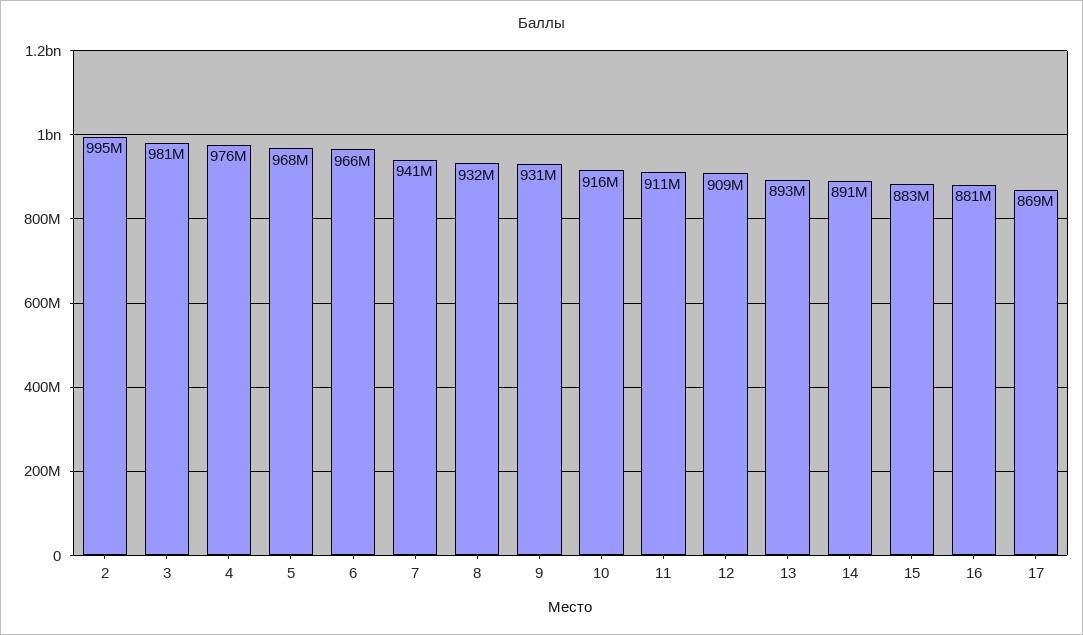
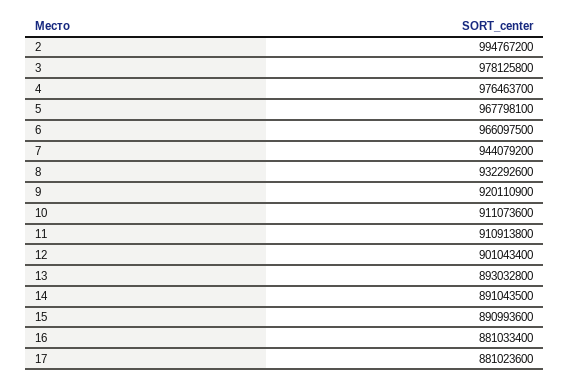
3: 981000000 -> 978125800
7: 941000000 -> 944079200
9: 931000000 -> 920110900
10: 916000000 -> 911073600
12: 909000000 -> 901043400
15: 883000000 -> 890993600
17: 869000000 -> 881023600

